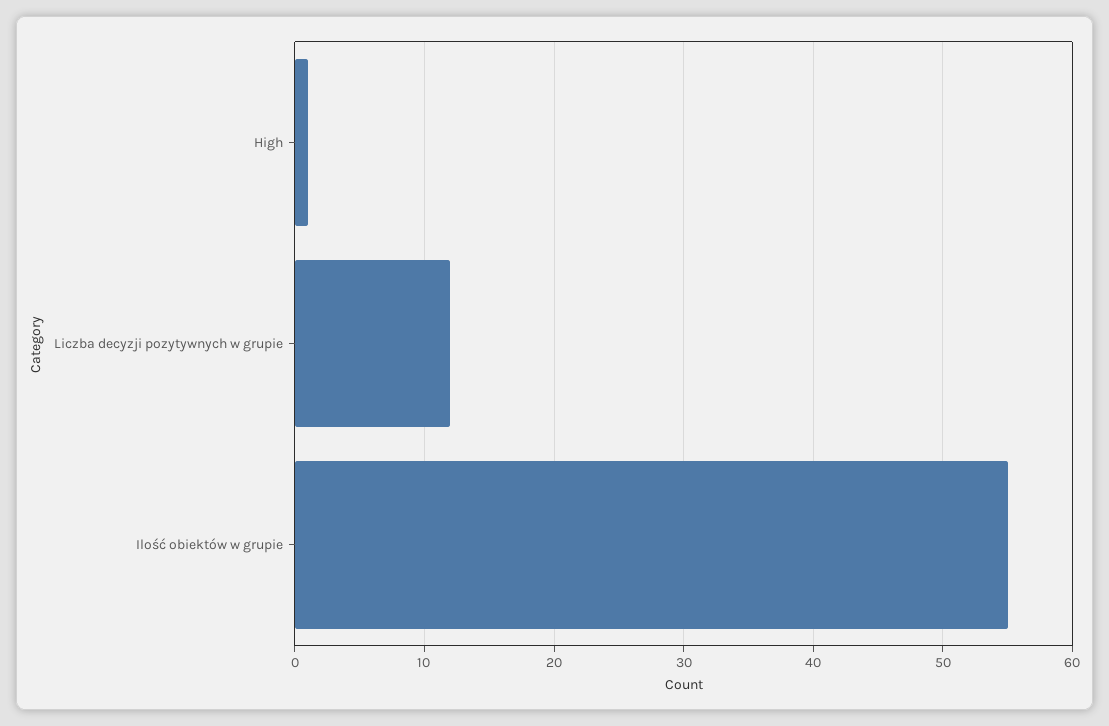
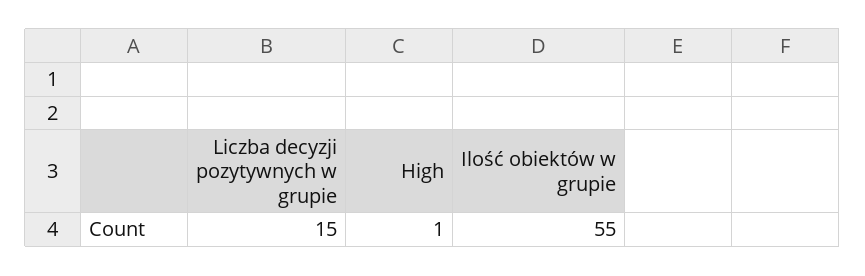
Liczba decyzji pozytywnych w grupie: 12 -> 15

